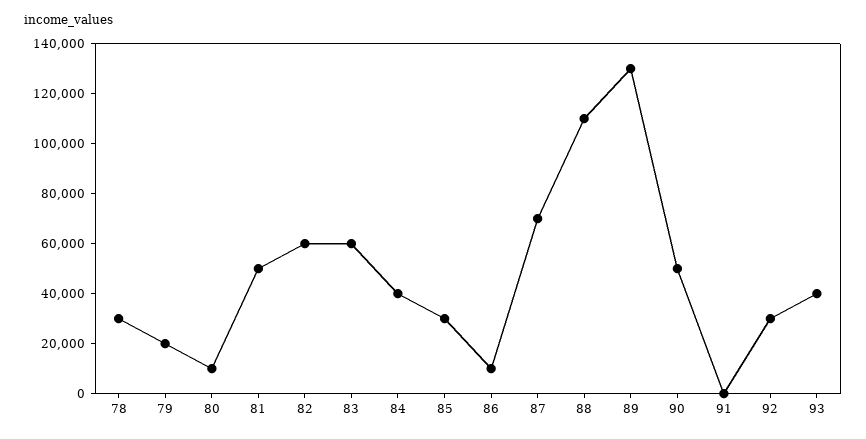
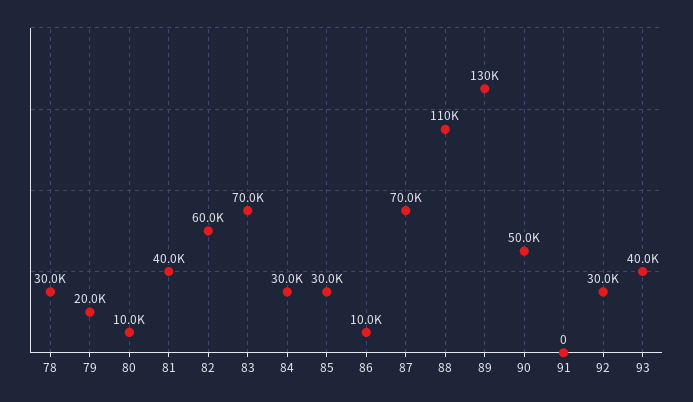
81: 50000 -> 40000
83: 60000 -> 70000
84: 40000 -> 30000

